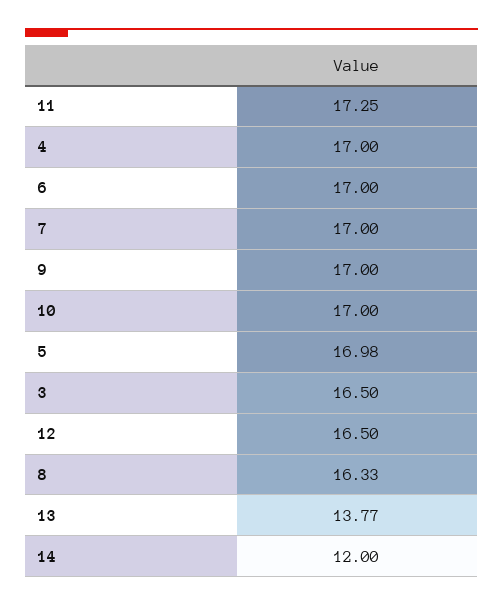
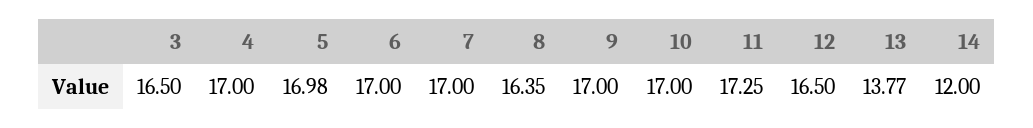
8: 16.33 -> 16.35

